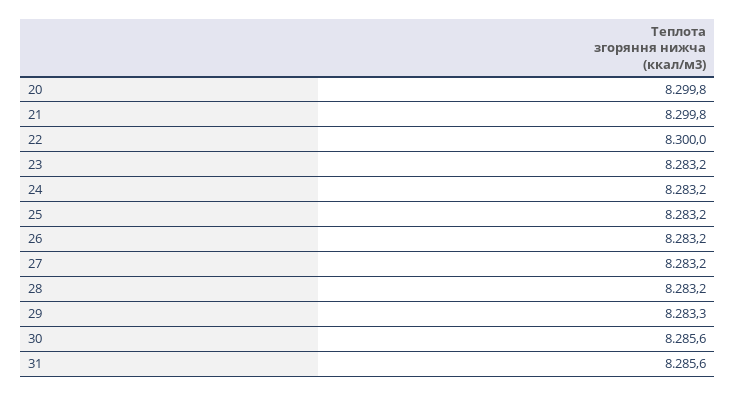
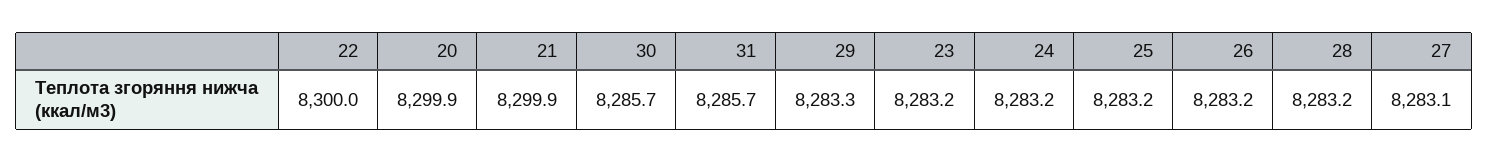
20: 8299.8 -> 8299.9
21: 8299.8 -> 8299.9
27: 8283.2 -> 8283.1
30: 8285.6 -> 8285.7
31: 8285.6 -> 8285.7

